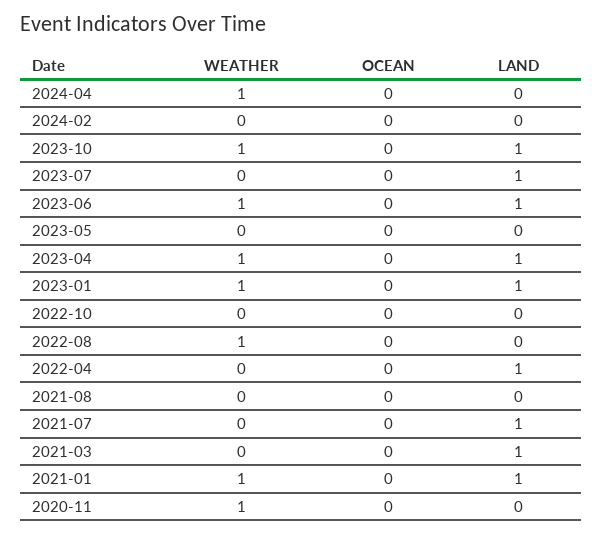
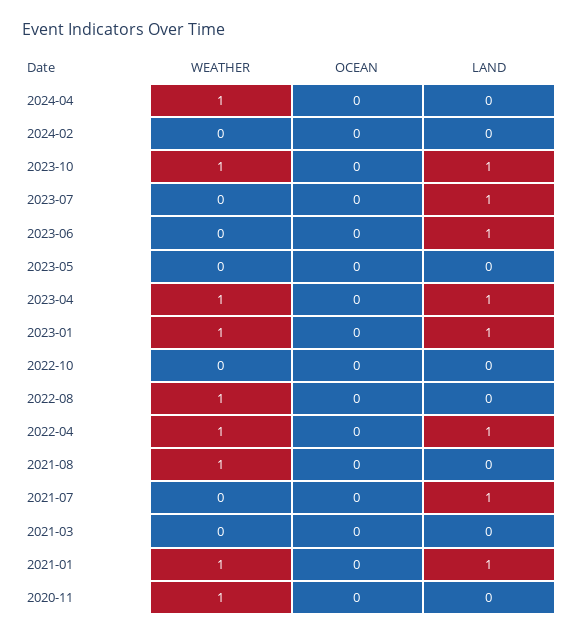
WEATHER, 2023-06: 1 -> 0
WEATHER, 2022-04: 0 -> 1
WEATHER, 2021-08: 0 -> 1
LAND, 2021-03: 1 -> 0

